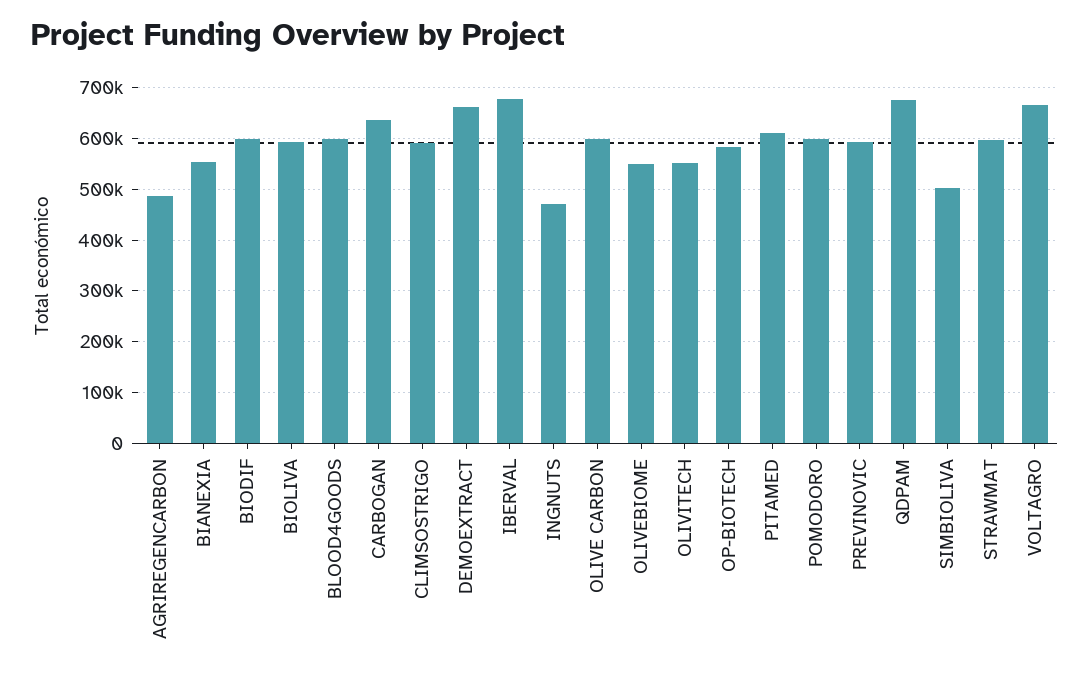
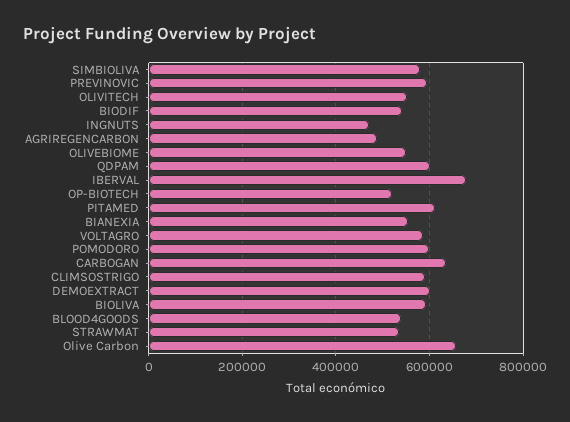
BIODIF: 600000 -> 540000
BLOOD4GOODS: 600000 -> 540000
DEMOEXTRACT: 660000 -> 600000
OLIVE CARBON: 600000 -> 660000
OP-BIOTECH: 580000 -> 520000
QDPAM: 680000 -> 600000
SIMBIOLIVA: 500000 -> 580000
STRAWMAT: 600000 -> 540000
VOLTAGRO: 660000 -> 580000

